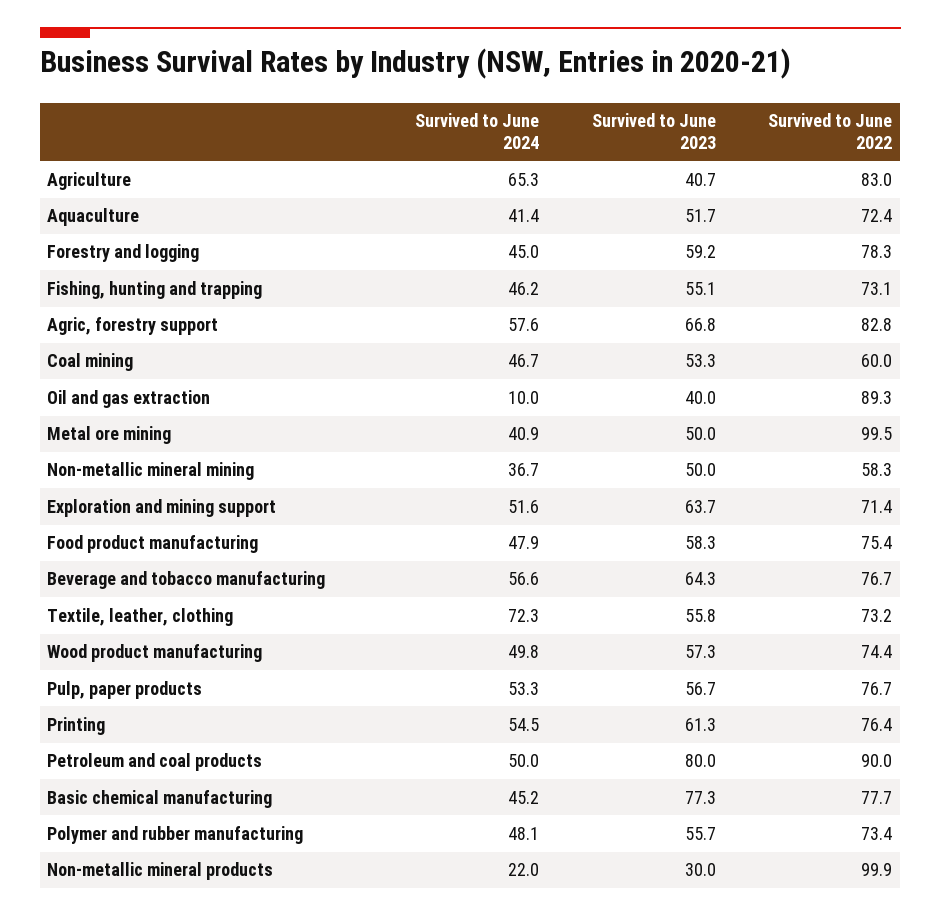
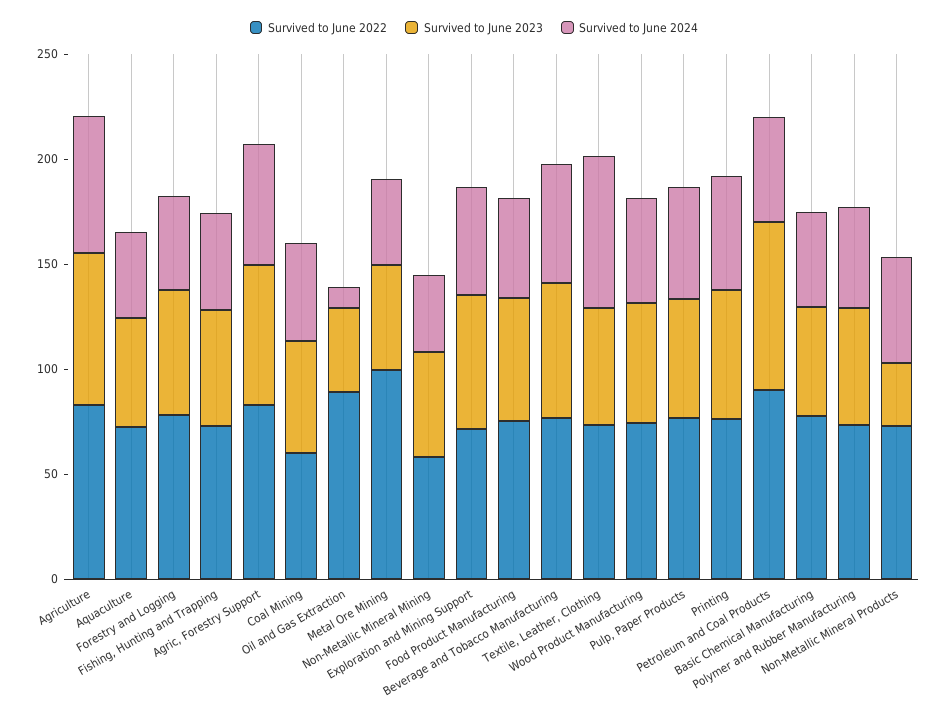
Survived to June 2023, Agriculture: 40.7 -> 70
Survived to June 2023, Basic chemical manufacturing: 77.3 -> 50
Survived to June 2024, Non-metallic mineral products: 22 -> 50
Survived to June 2022, Non-metallic mineral products: 99.9 -> 70

